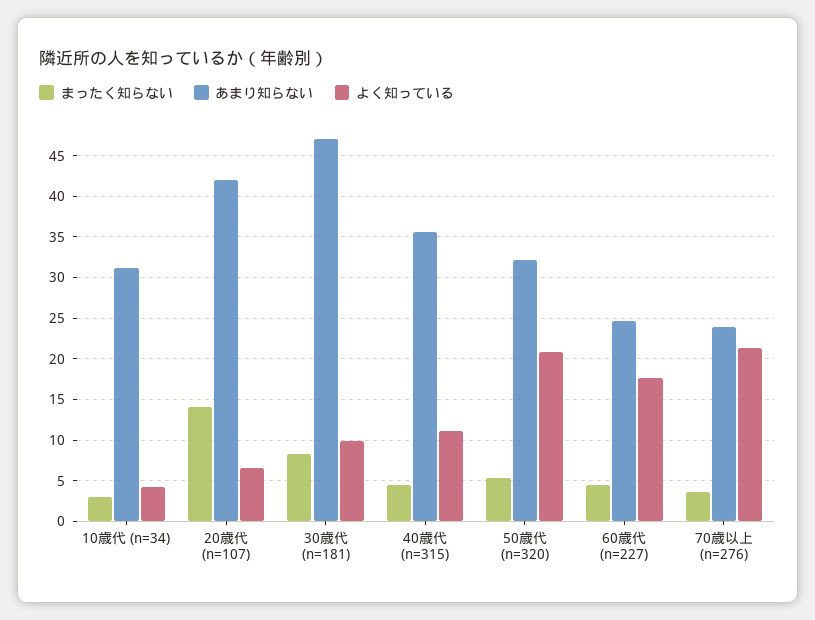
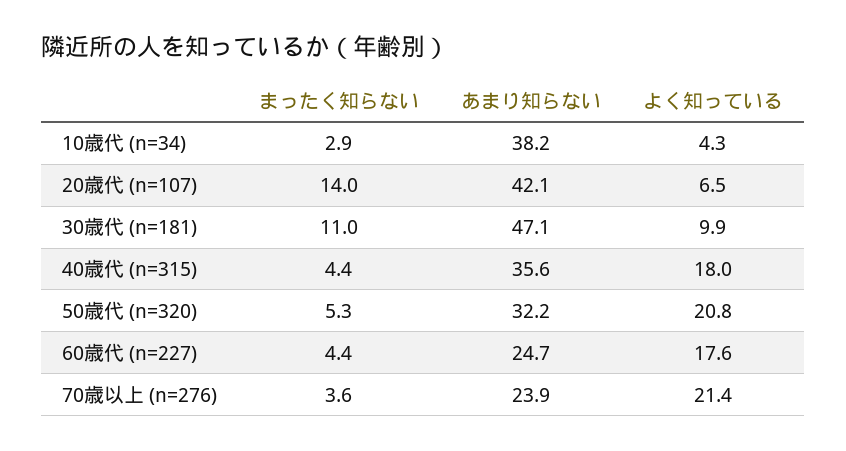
あまり知らない, 10歳代 (n=34): 31 -> 38.2
まったく知らない, 30歳代 (n=181): 8 -> 11
よく知っている, 40歳代 (n=315): 11 -> 18

